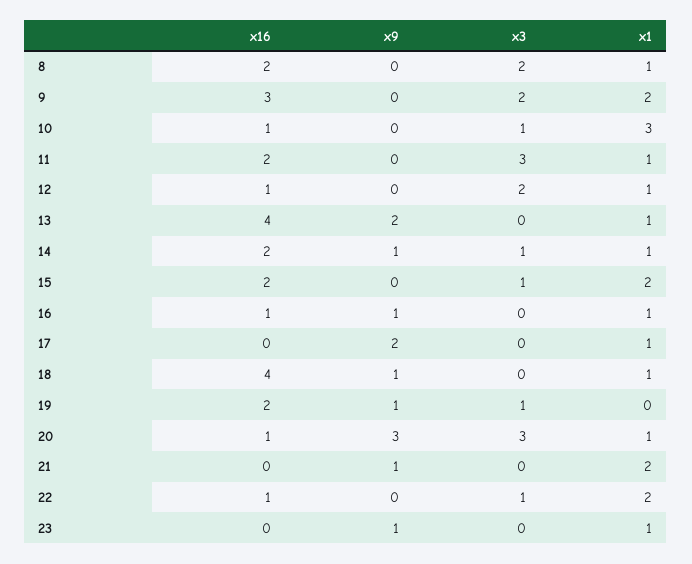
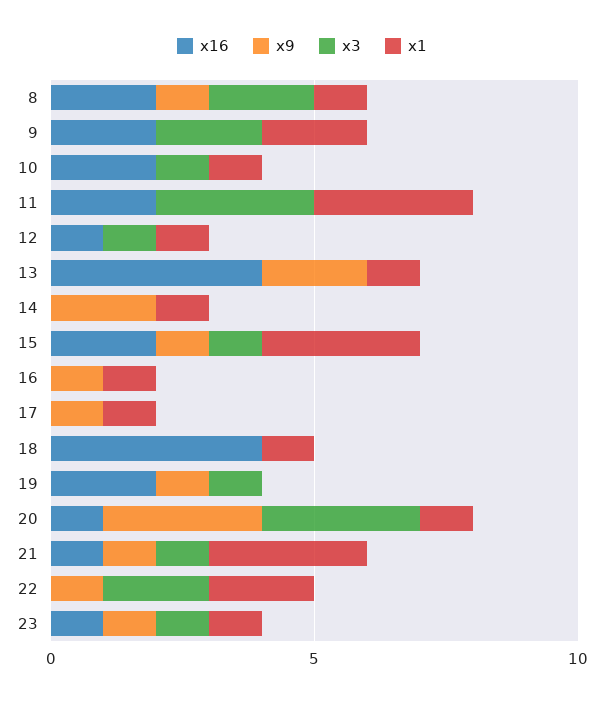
x9, 8: 0 -> 1
x16, 9: 3 -> 2
x16, 10: 1 -> 2
x1, 10: 3 -> 1
x1, 11: 1 -> 3
x3, 12: 2 -> 1
x16, 14: 2 -> 0
x9, 14: 1 -> 2
x3, 14: 1 -> 0
x9, 15: 0 -> 1
x1, 15: 2 -> 3
x16, 16: 1 -> 0
x9, 17: 2 -> 1
x9, 18: 1 -> 0
x16, 21: 0 -> 1
x3, 21: 0 -> 1
x1, 21: 2 -> 3
x16, 22: 1 -> 0
x9, 22: 0 -> 1
x3, 22: 1 -> 2
x16, 23: 0 -> 1
x3, 23: 0 -> 1

